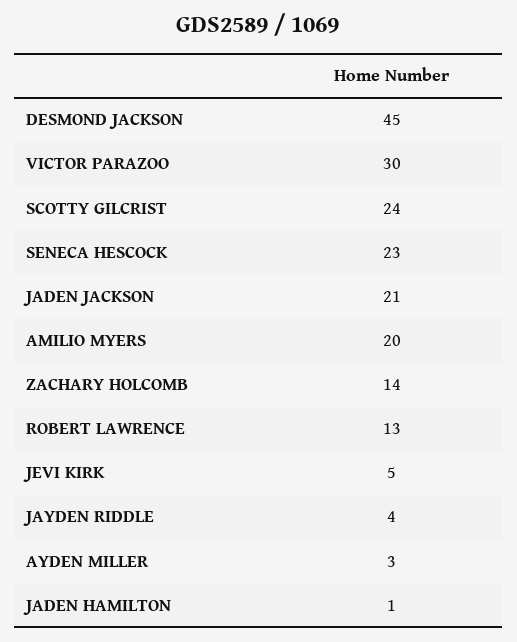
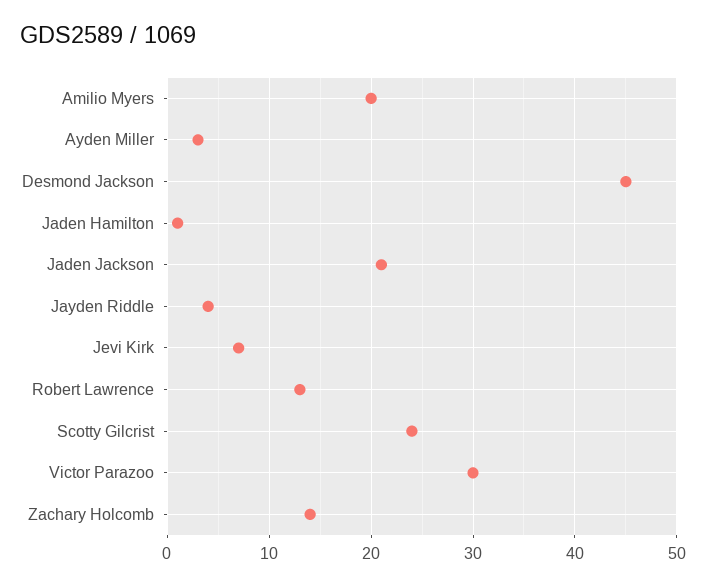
SENECA HESCOCK: 23 -> none
JEVI KIRK: 5 -> 7

